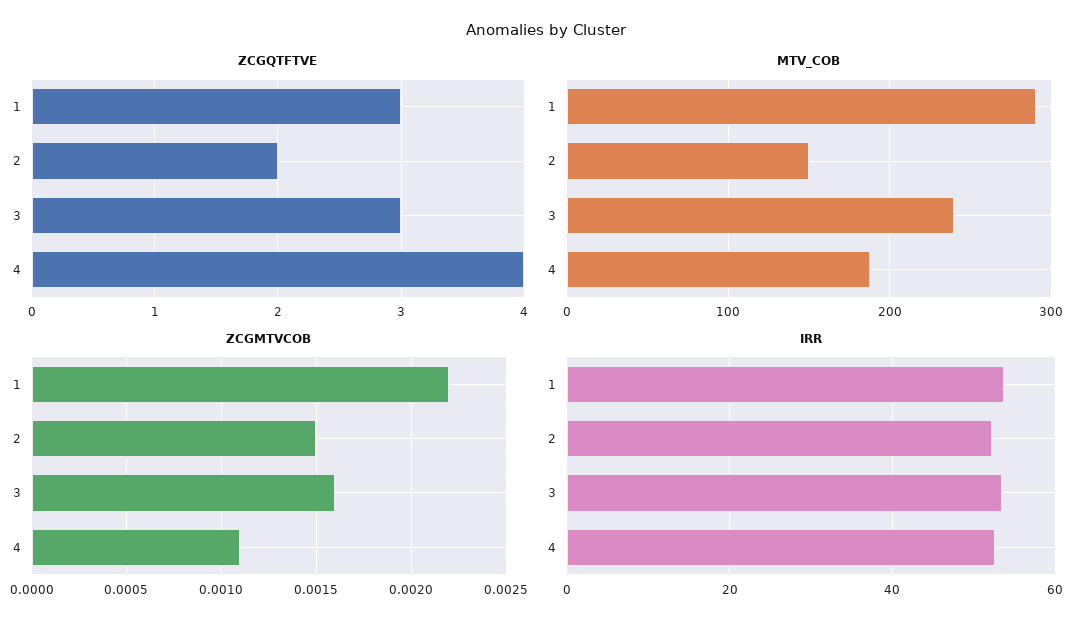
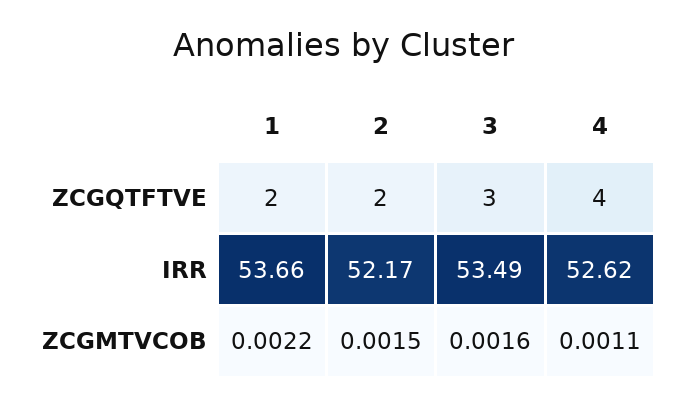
ZCGQTFTVE, 1: 3 -> 2
MTV_COB, 1: 290 -> none
MTV_COB, 2: 150 -> none
MTV_COB, 3: 240 -> none
MTV_COB, 4: 190 -> none

